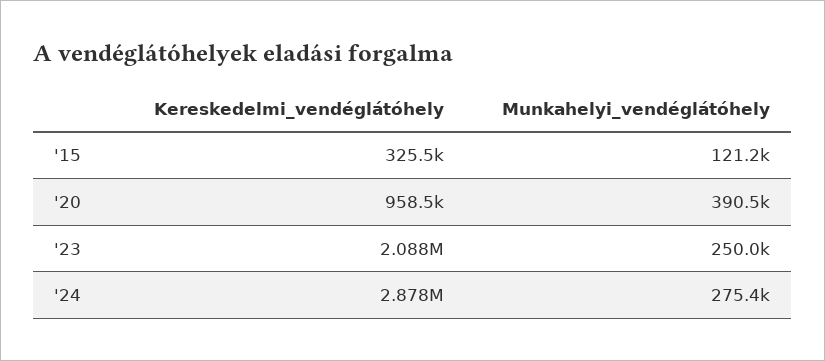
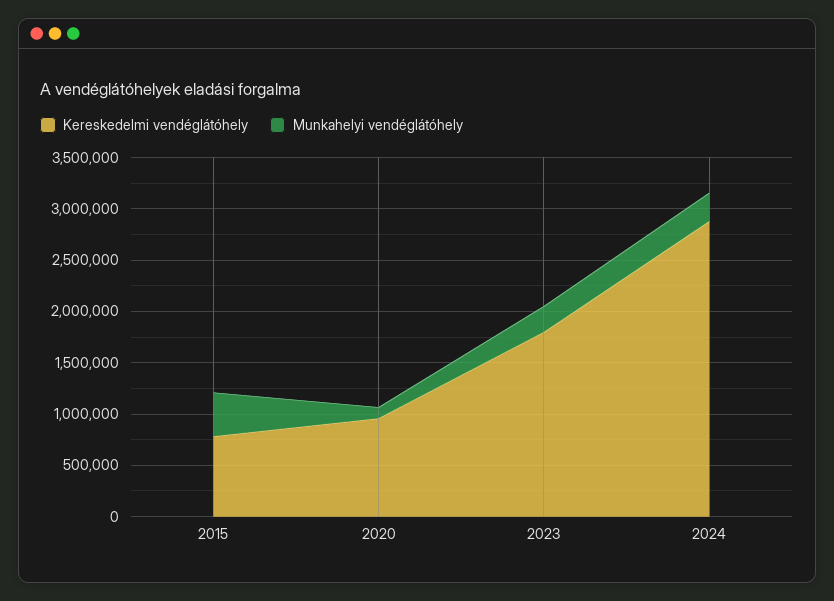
Kereskedelmi_vendéglátóhely, '15: 325500 -> 800000
Munkahelyi_vendéglátóhely, '15: 121200 -> 400000
Munkahelyi_vendéglátóhely, '20: 390500 -> 100000
Kereskedelmi_vendéglátóhely, '23: 2088000 -> 1800000

